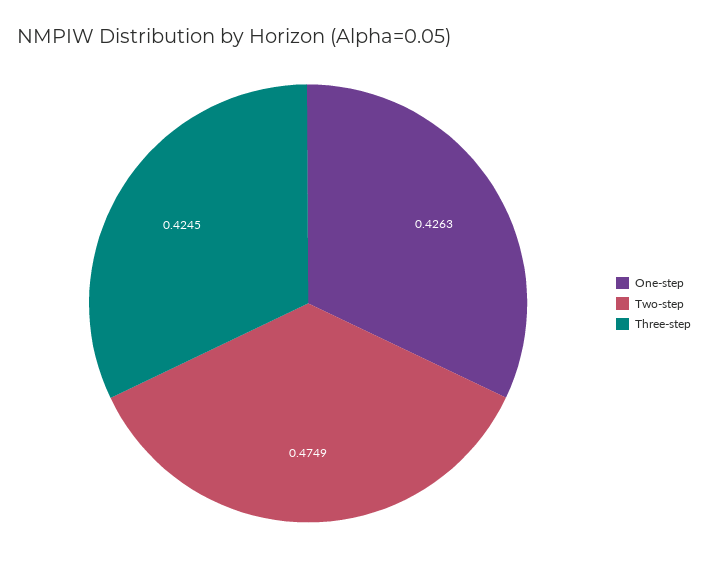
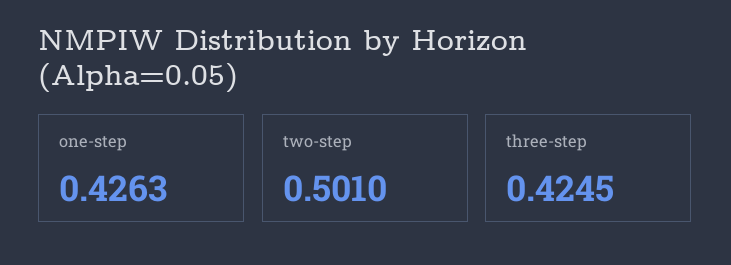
Two-step: 0.4749 -> 0.501

